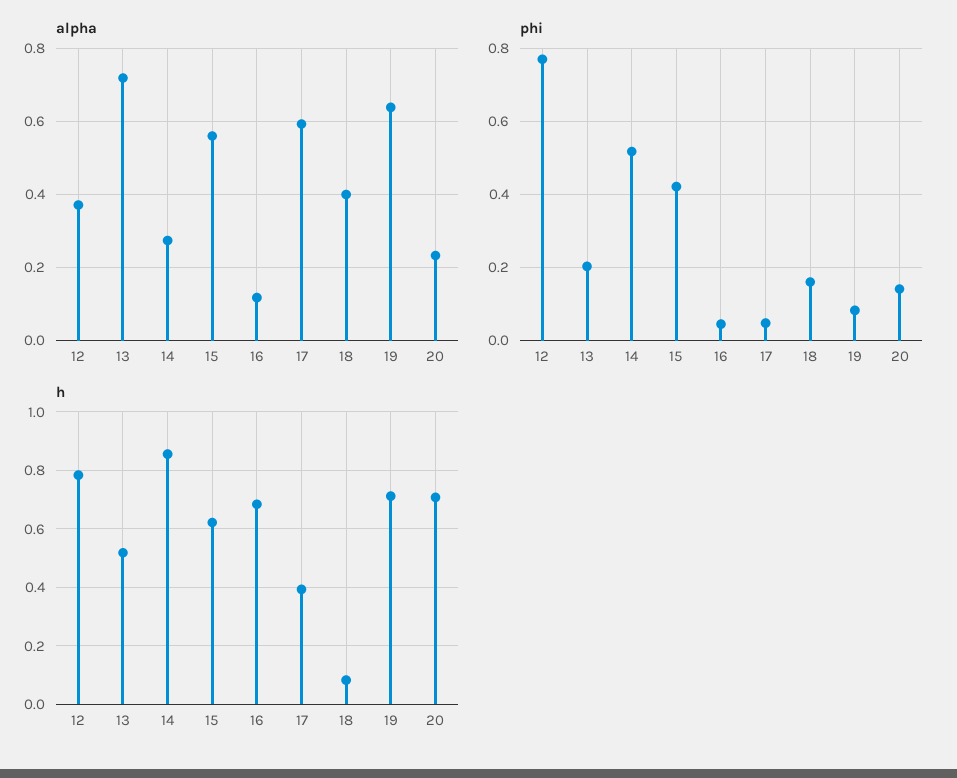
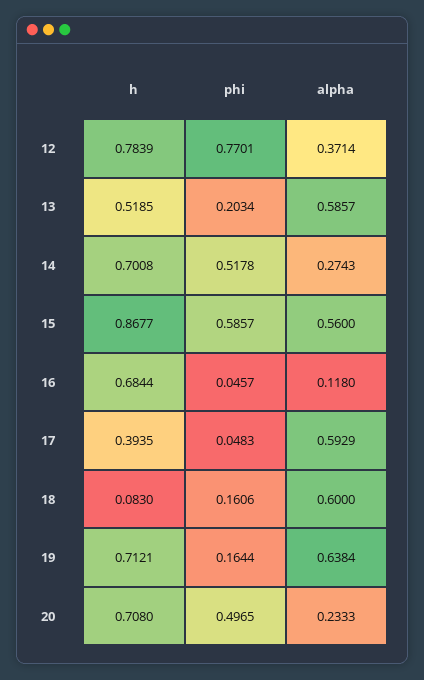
alpha, 13: 0.72 -> 0.5857
alpha, 18: 0.4 -> 0.6
phi, 15: 0.42 -> 0.5857
phi, 19: 0.08 -> 0.1644
phi, 20: 0.14 -> 0.4965
h, 14: 0.85 -> 0.7008
h, 15: 0.625 -> 0.8677

